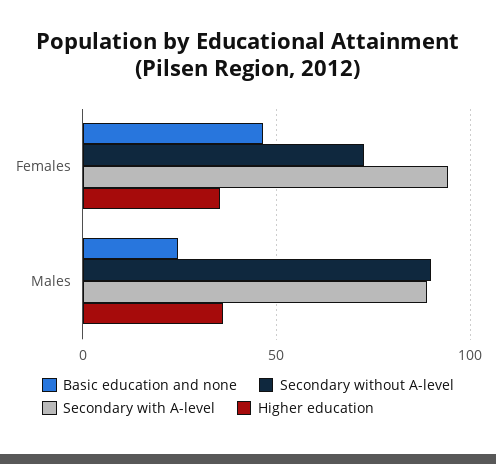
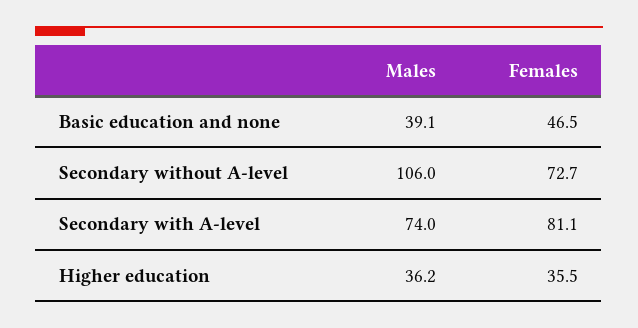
Secondary with A-level, Females: 95 -> 81.1
Basic education and none, Males: 25 -> 39.1
Secondary without A-level, Males: 90 -> 106
Secondary with A-level, Males: 90 -> 74

